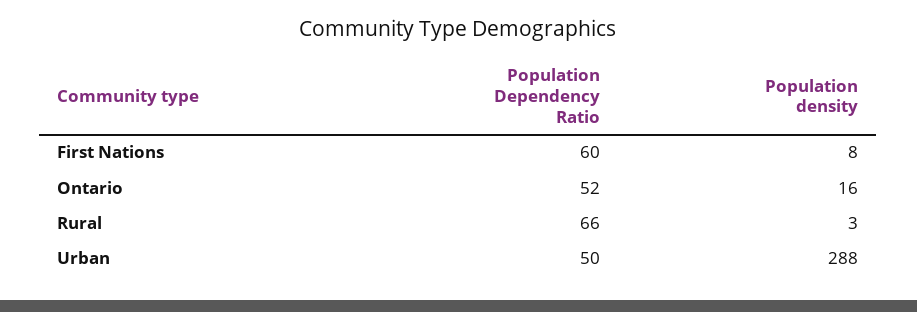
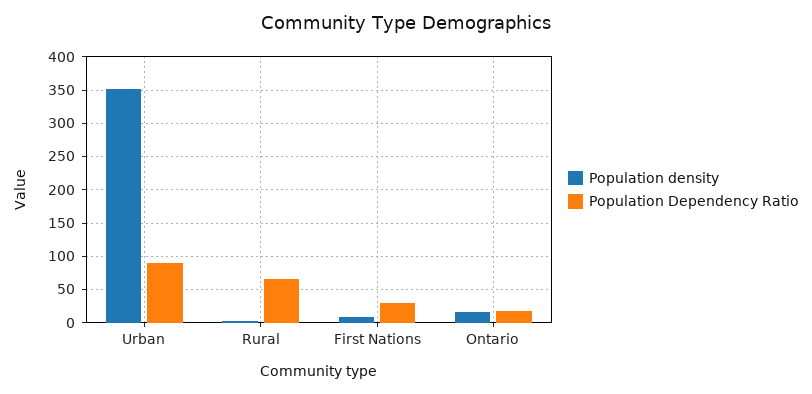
Population Dependency Ratio, First Nations: 60 -> 30
Population Dependency Ratio, Ontario: 52 -> 20
Population Dependency Ratio, Urban: 50 -> 90
Population density, Urban: 288 -> 350

